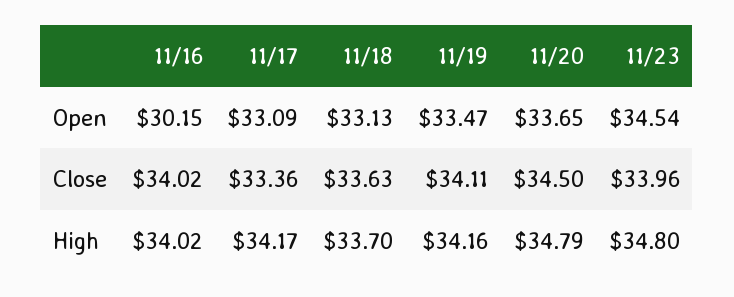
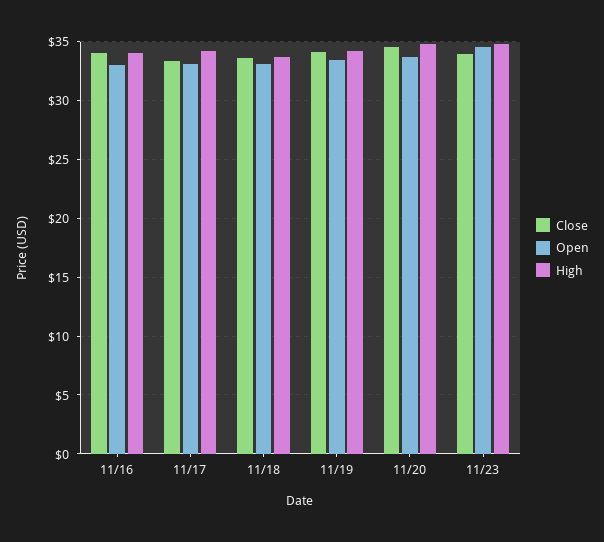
Open, 11/16: 30.15 -> 33

